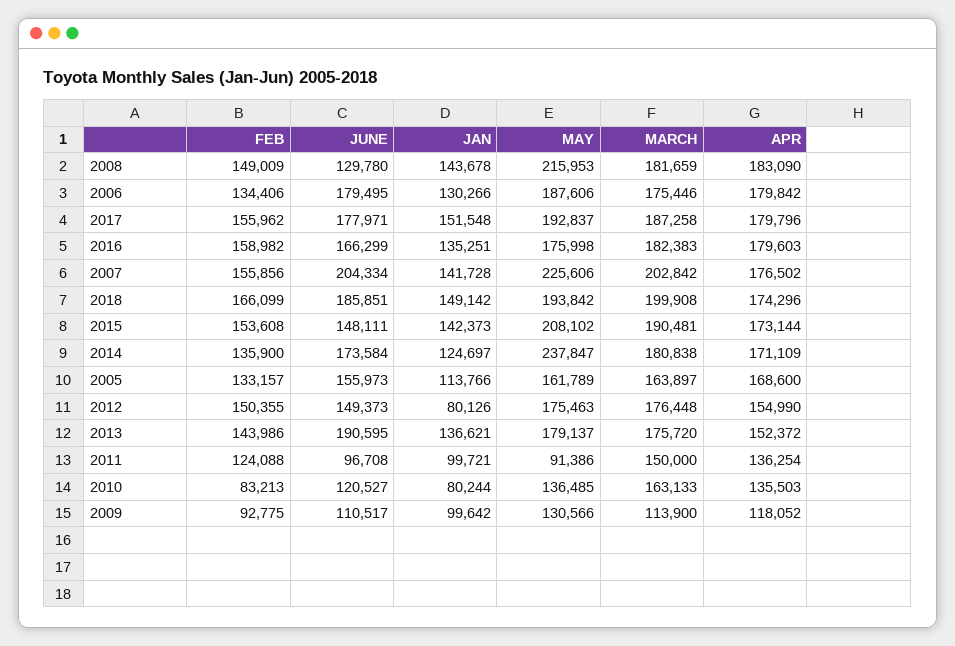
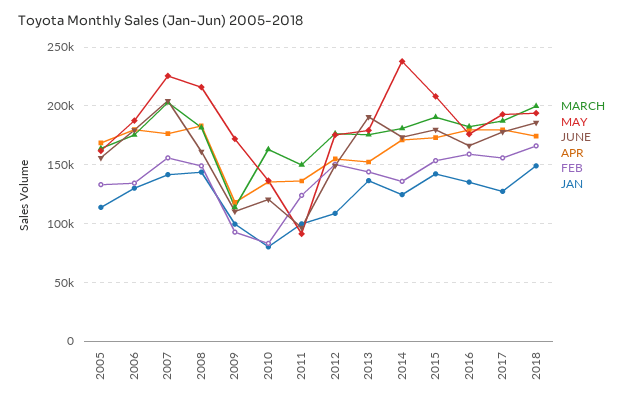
JUNE, 2008: 129780 -> 160000
JAN, 2017: 151548 -> 130000
JUNE, 2015: 148111 -> 180000
JAN, 2012: 80126 -> 110000
MAY, 2009: 130566 -> 170000

